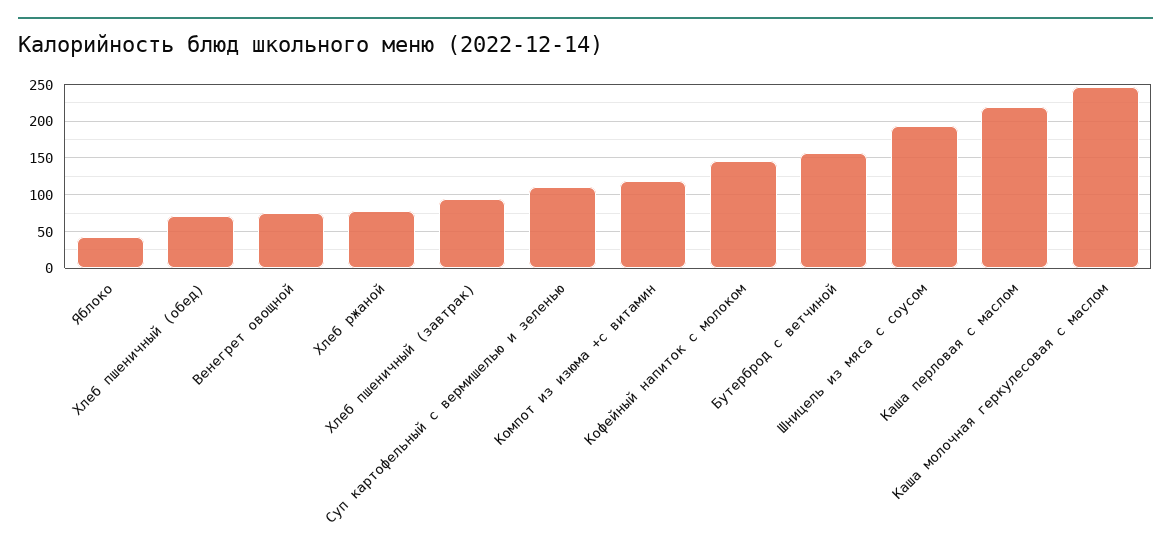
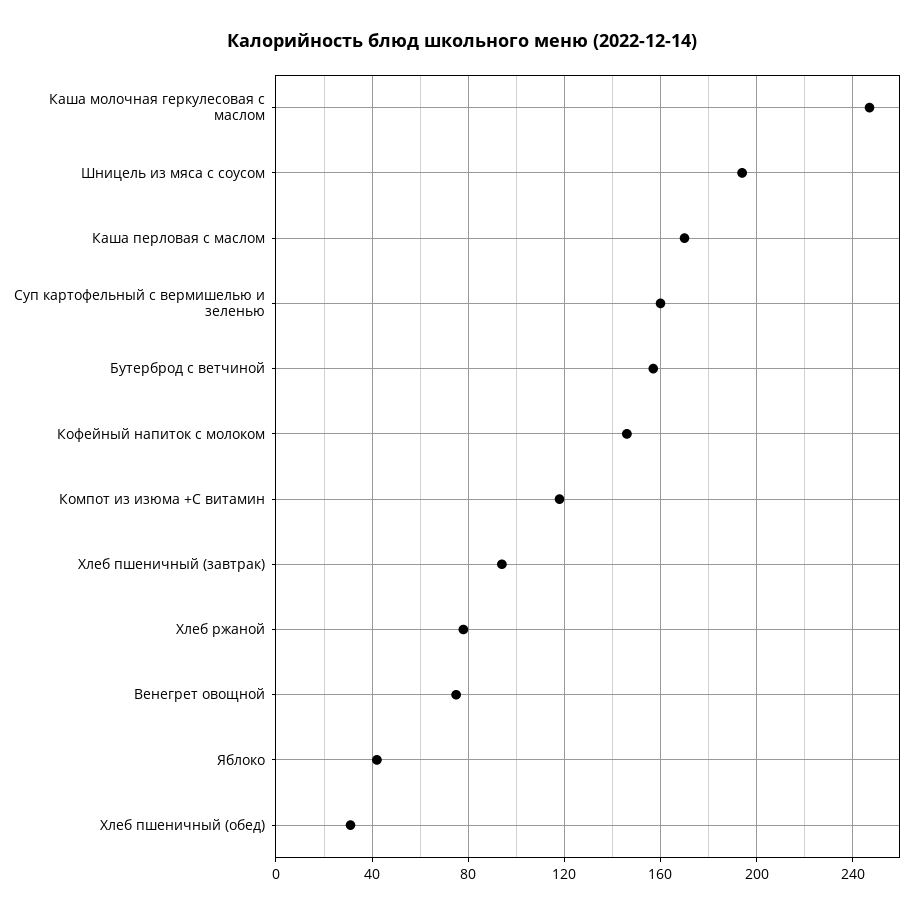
Хлеб пшеничный (обед): 70 -> 30
Суп картофельный с вермишелью и зеленью: 110 -> 160
Каша перловая с маслом: 220 -> 170

